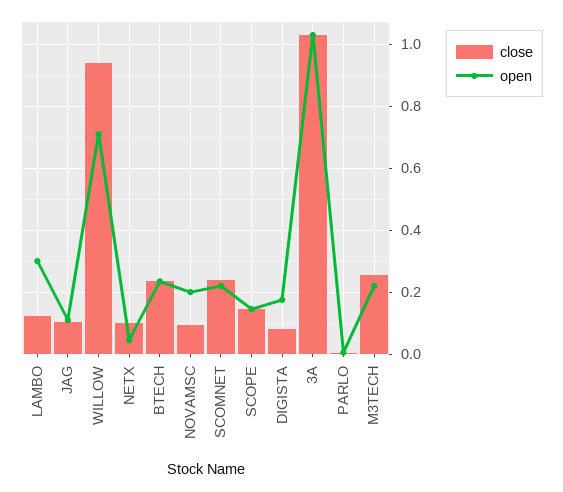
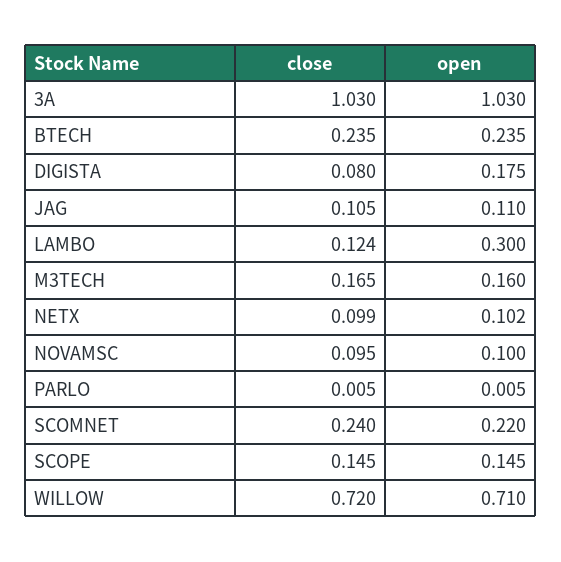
close, WILLOW: 0.94 -> 0.72
open, NETX: 0.04 -> 0.102
open, NOVAMSC: 0.2 -> 0.1
close, M3TECH: 0.26 -> 0.165
open, M3TECH: 0.22 -> 0.16

